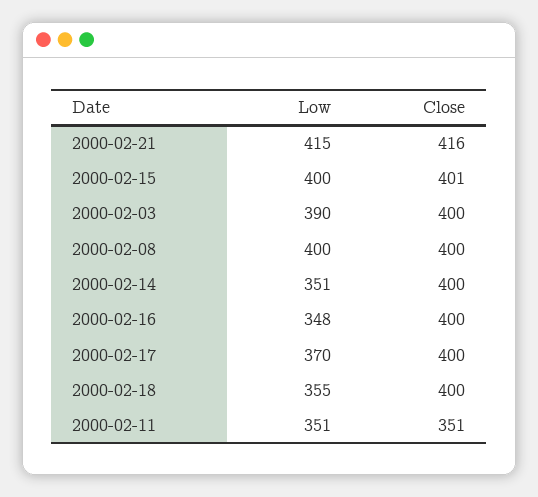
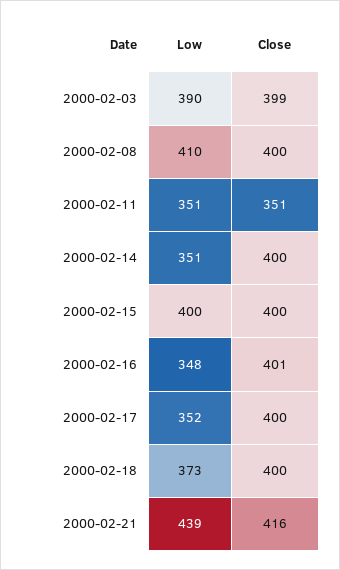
Low, 2000-02-21: 415 -> 439
Close, 2000-02-15: 401 -> 400
Close, 2000-02-03: 400 -> 399
Low, 2000-02-08: 400 -> 410
Close, 2000-02-16: 400 -> 401
Low, 2000-02-17: 370 -> 352
Low, 2000-02-18: 355 -> 373

